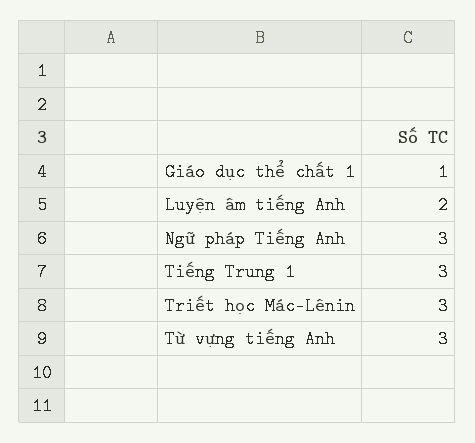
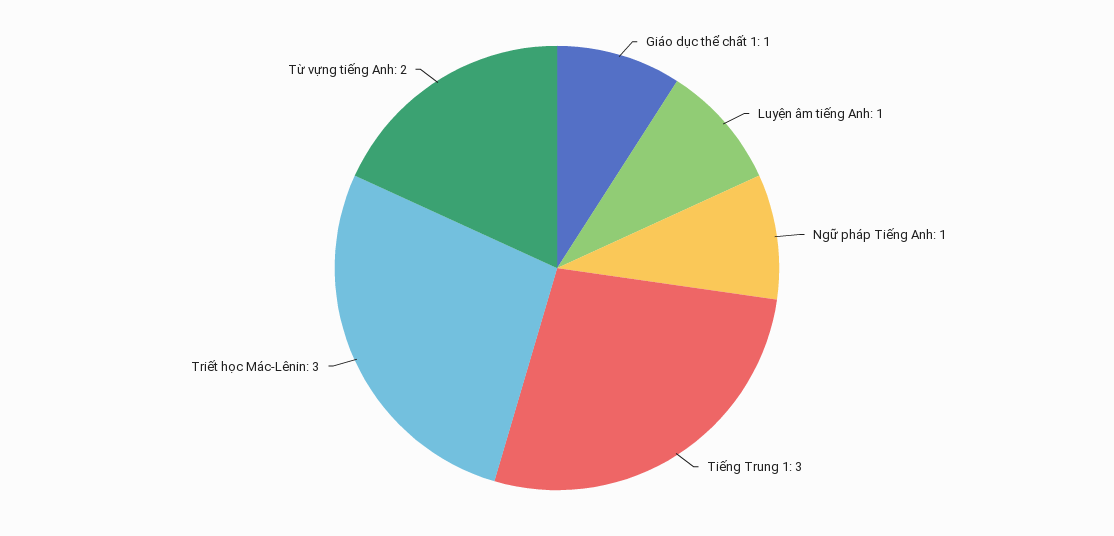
Luyện âm tiếng Anh: 2 -> 1
Ngữ pháp Tiếng Anh: 3 -> 1
Từ vựng tiếng Anh: 3 -> 2

